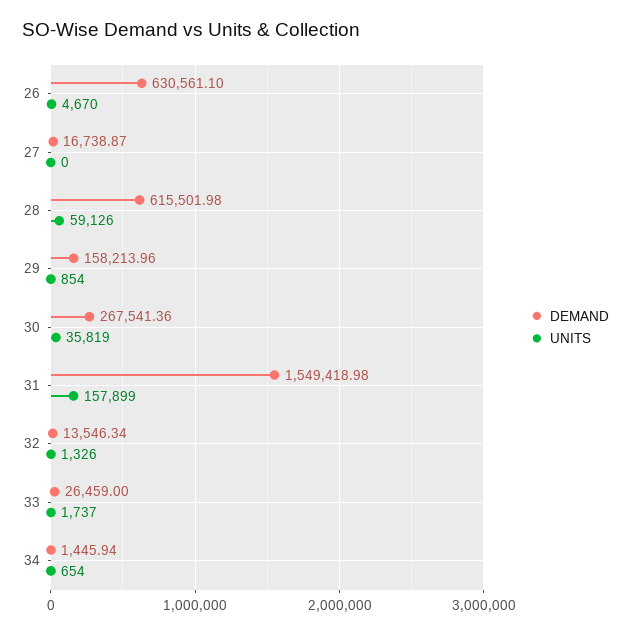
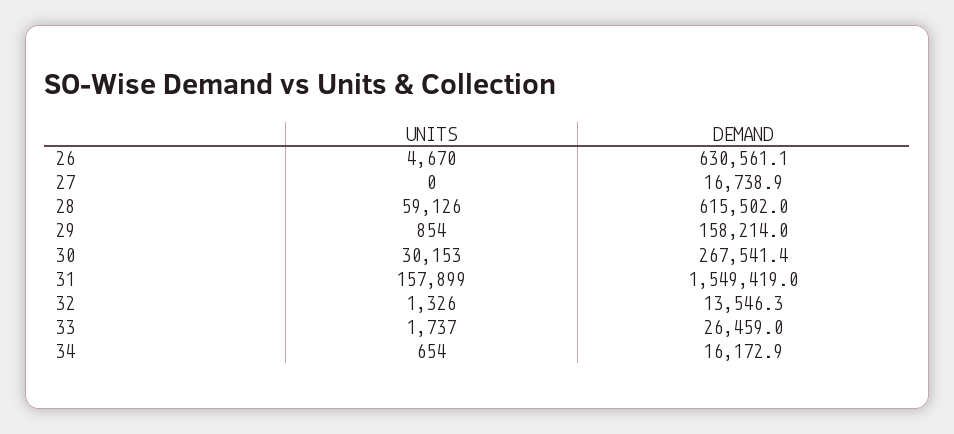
UNITS, 30: 35819 -> 30153
DEMAND, 34: 1445.94 -> 16172.9

